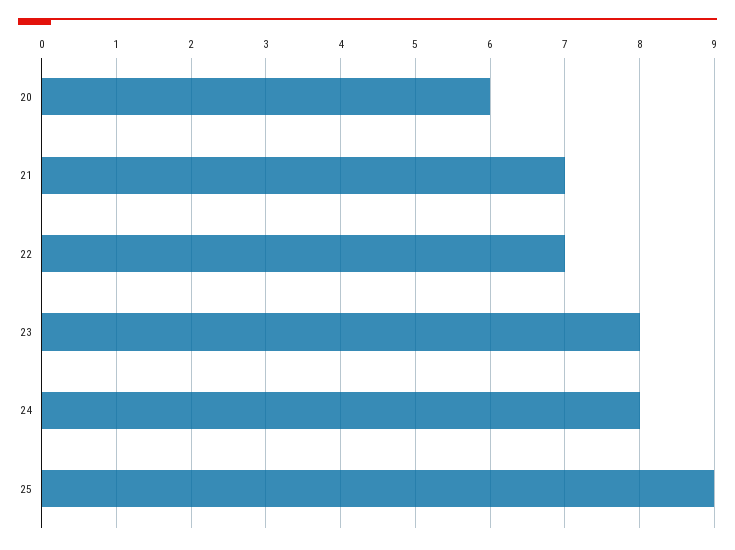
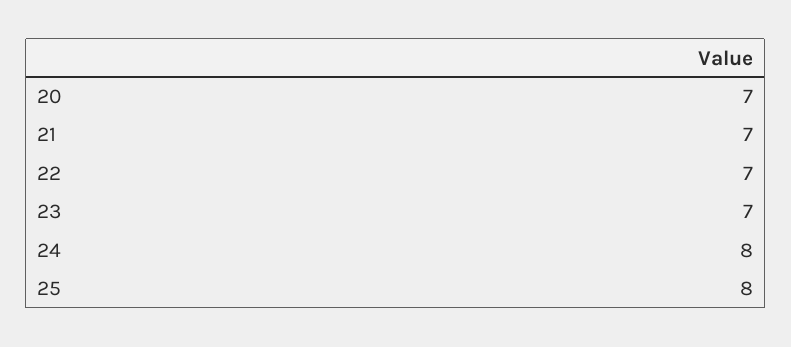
20: 6 -> 7
23: 8 -> 7
25: 9 -> 8

